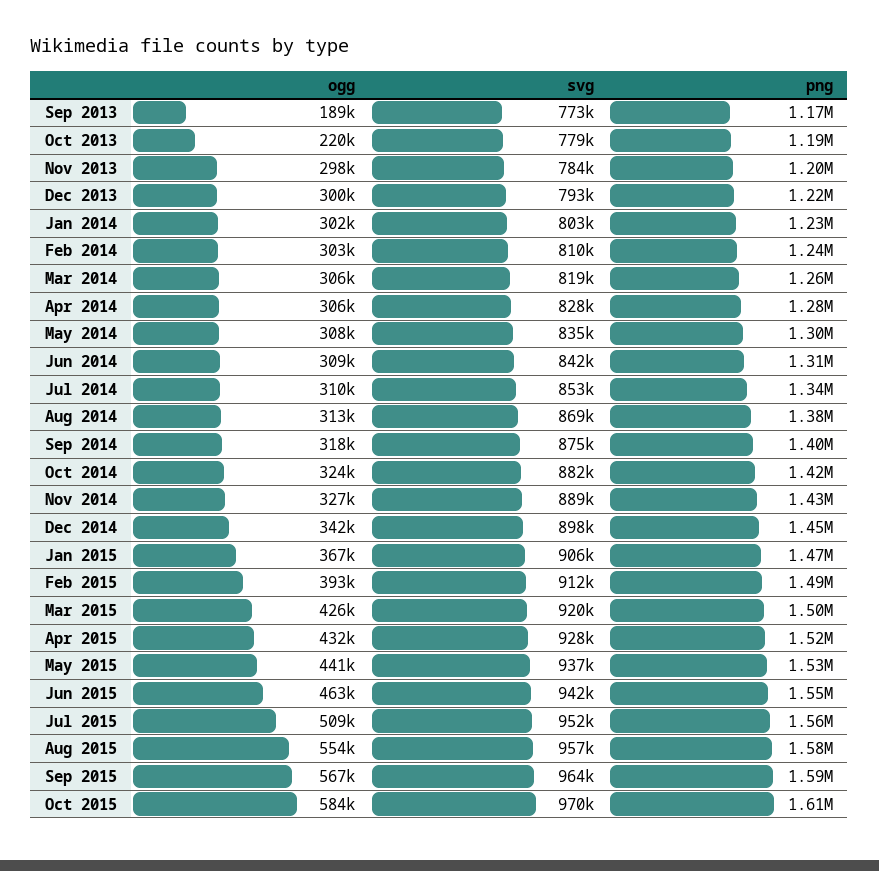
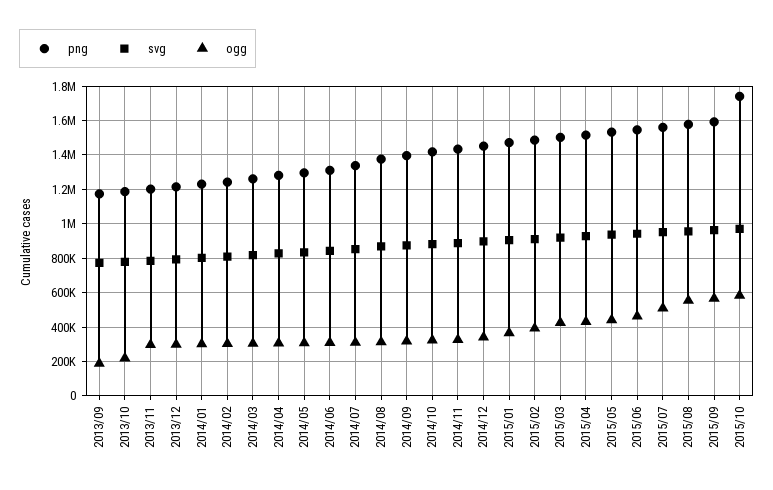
png, Oct 2015: 1610000 -> 1750000

